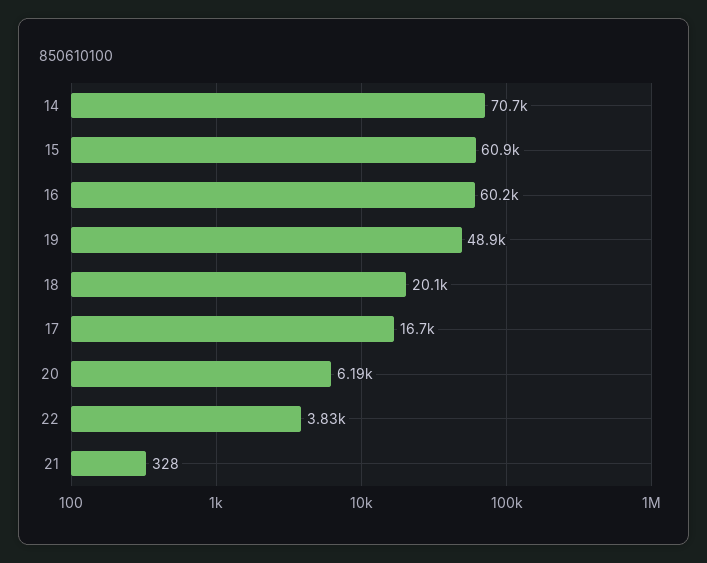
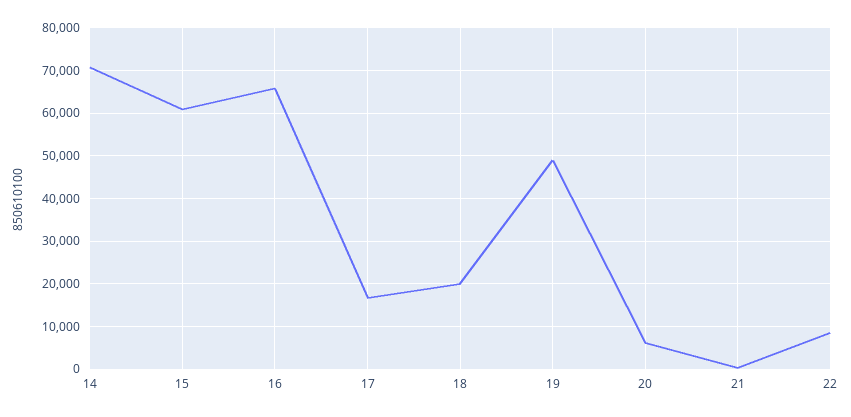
16: 60200 -> 66000
22: 3830 -> 8000

